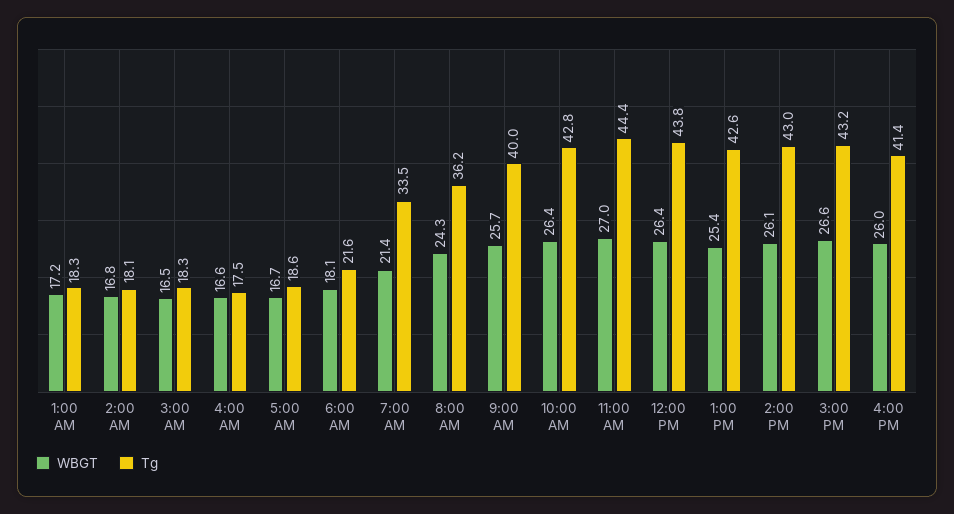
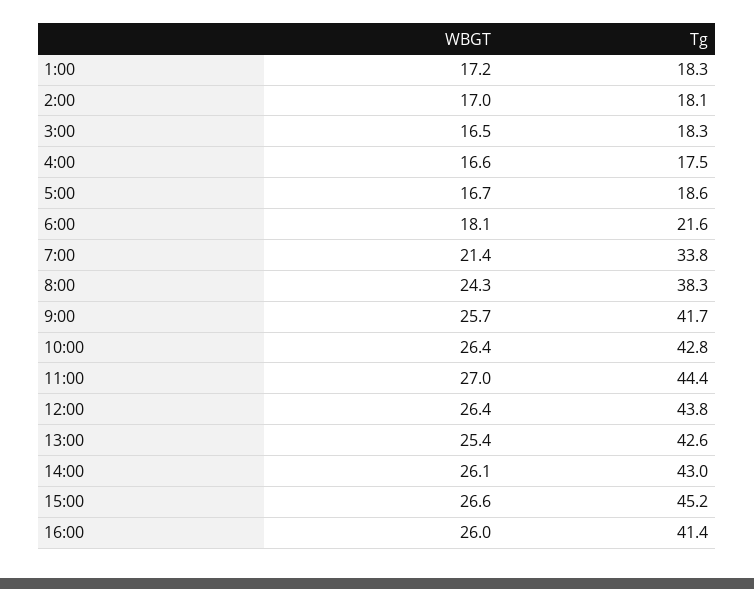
WBGT, 2:00 AM: 16.8 -> 17
Tg, 7:00 AM: 33.5 -> 33.8
Tg, 8:00 AM: 36.2 -> 38.3
Tg, 9:00 AM: 40 -> 41.7
Tg, 3:00 PM: 43.2 -> 45.2

